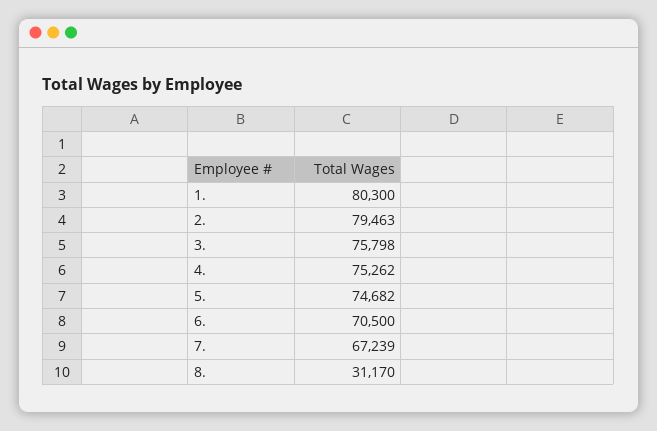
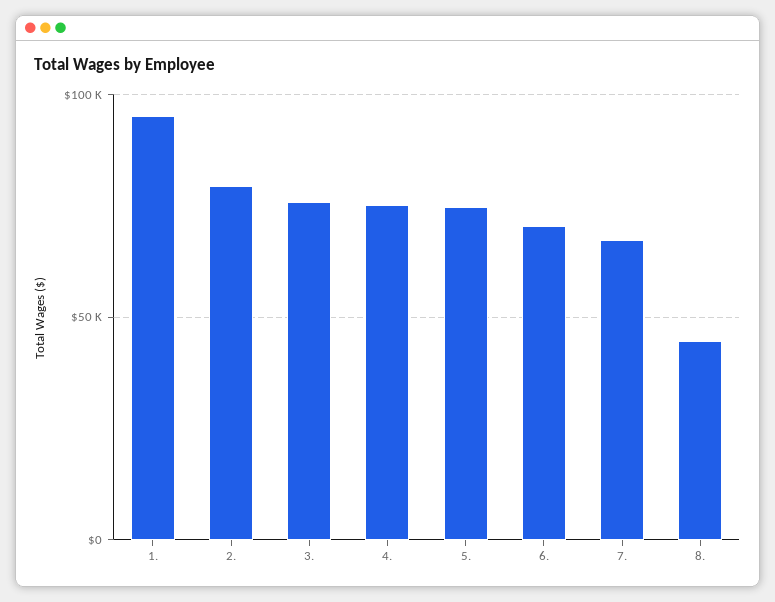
1.: 80300 -> 95000
8.: 31170 -> 45000

